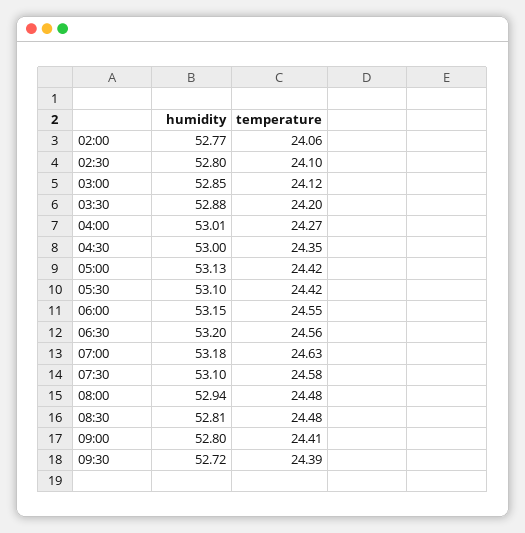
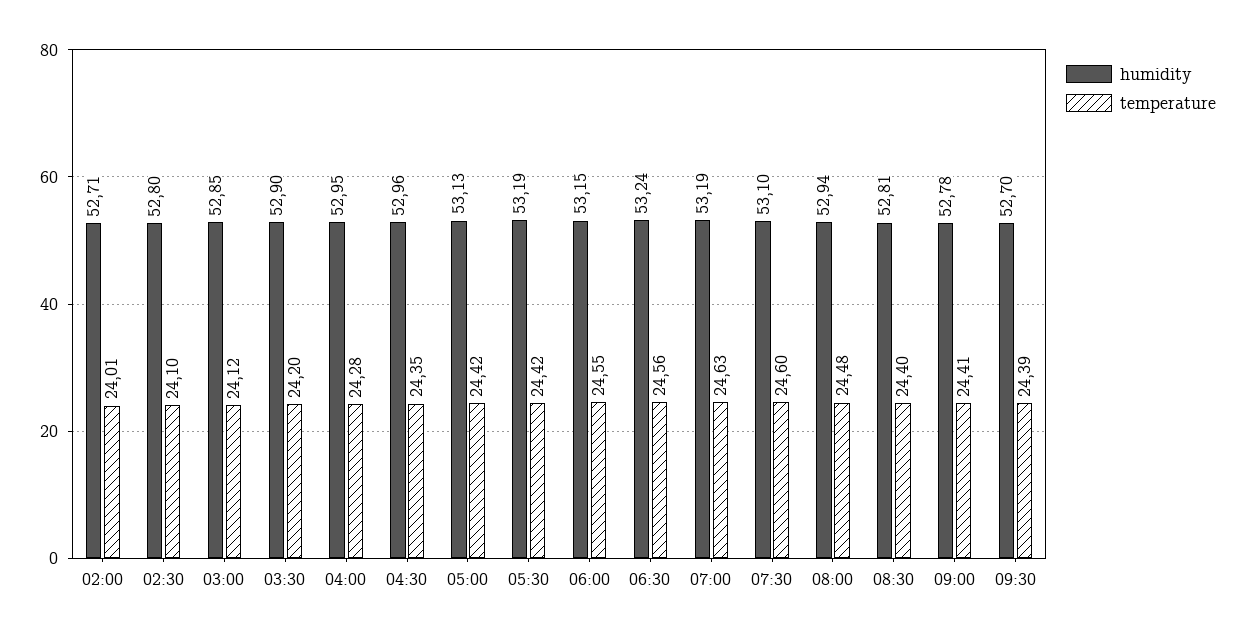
humidity, 02:00: 52.77 -> 52.71
temperature, 02:00: 24.06 -> 24.01
humidity, 03:30: 52.88 -> 52.9
humidity, 04:00: 53.01 -> 52.95
temperature, 04:00: 24.27 -> 24.28
humidity, 04:30: 53 -> 52.96
humidity, 05:30: 53.1 -> 53.19
humidity, 06:30: 53.2 -> 53.24
humidity, 07:00: 53.18 -> 53.19
temperature, 07:30: 24.58 -> 24.6
temperature, 08:30: 24.48 -> 24.4
humidity, 09:00: 52.8 -> 52.78
humidity, 09:30: 52.72 -> 52.7

